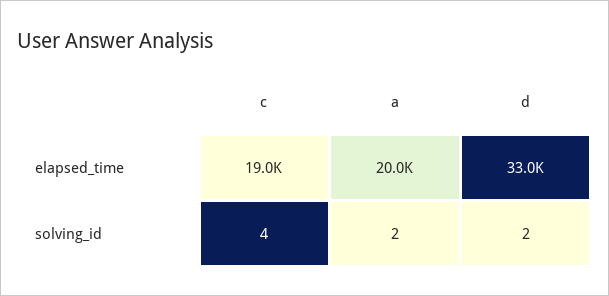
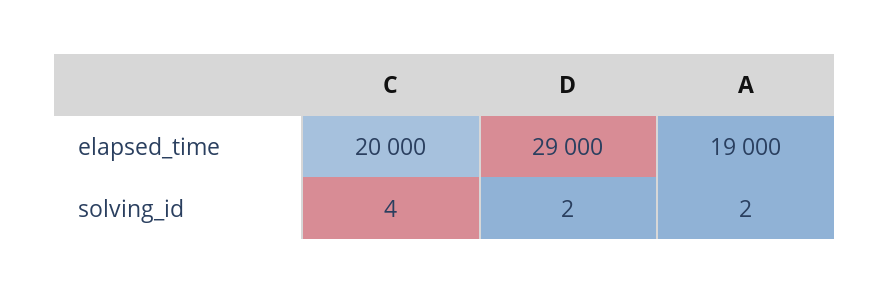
c, elapsed_time: 19000 -> 20000
a, elapsed_time: 20000 -> 19000
d, elapsed_time: 33000 -> 29000

